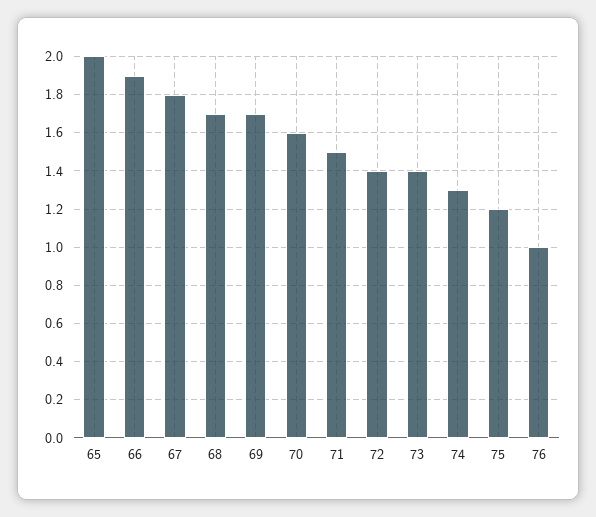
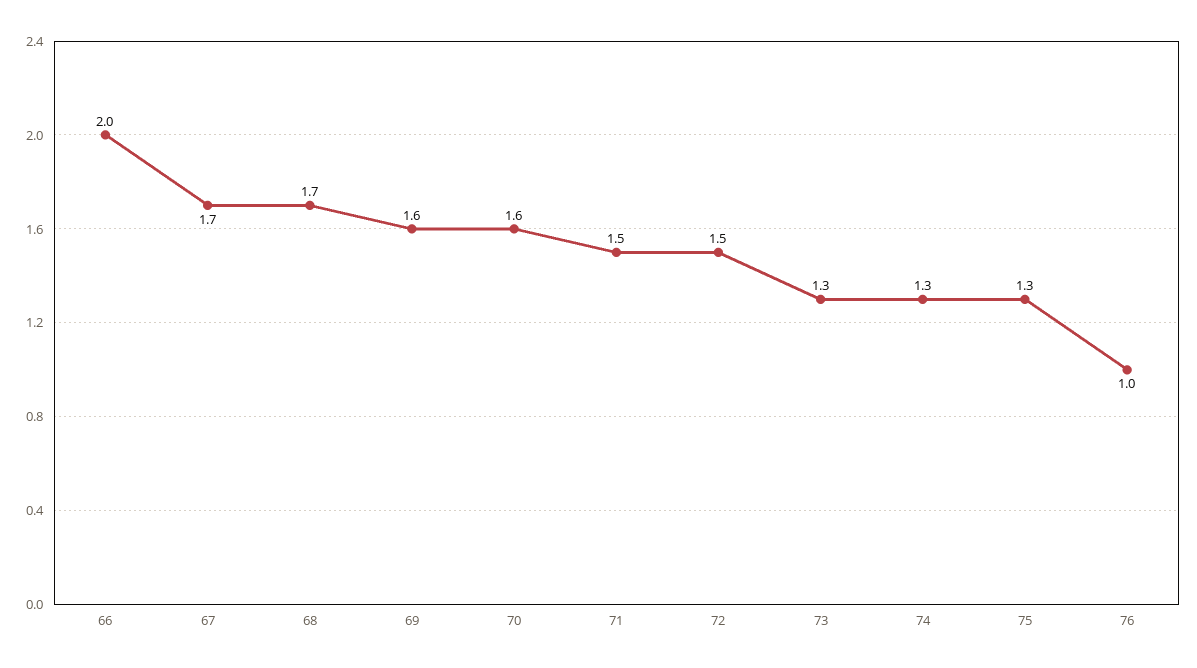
65: 2 -> none
66: 1.9 -> 2
67: 1.8 -> 1.7
69: 1.7 -> 1.6
72: 1.4 -> 1.5
73: 1.4 -> 1.3
75: 1.2 -> 1.3

